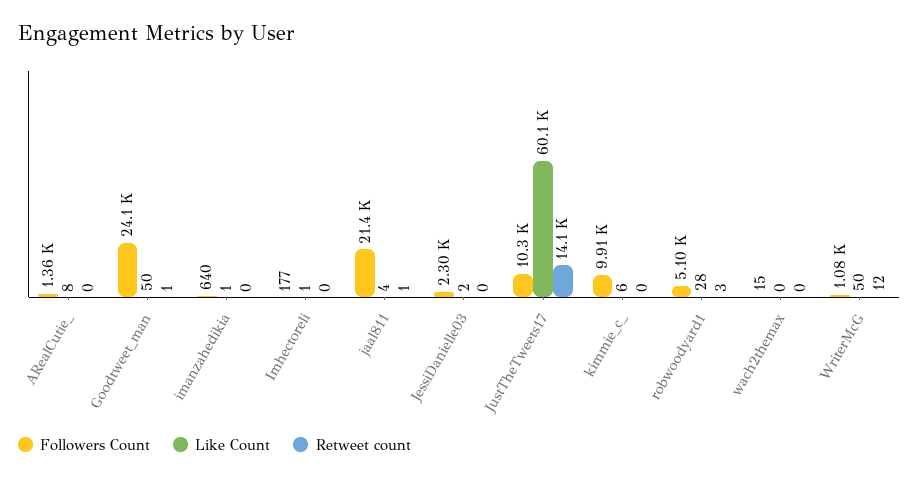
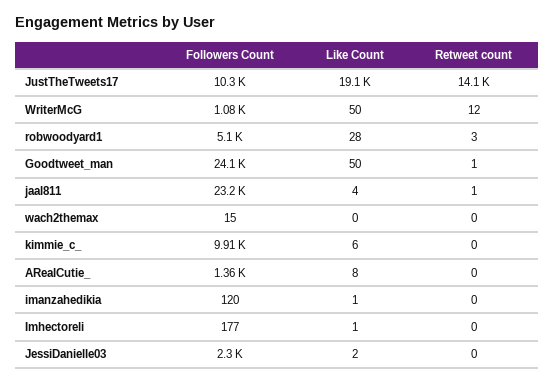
Followers Count, imanzahedikia: 640 -> 120
Followers Count, jaal811: 21400 -> 23200
Like Count, JustTheTweets17: 60100 -> 19100

